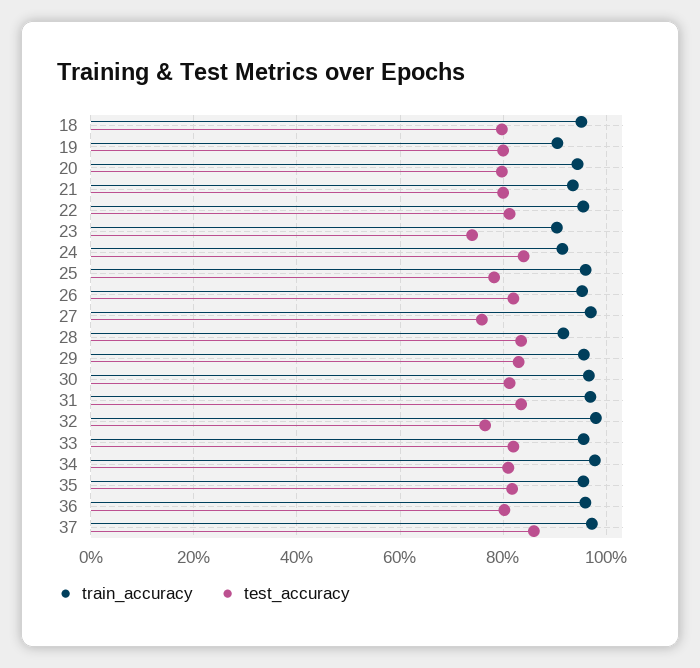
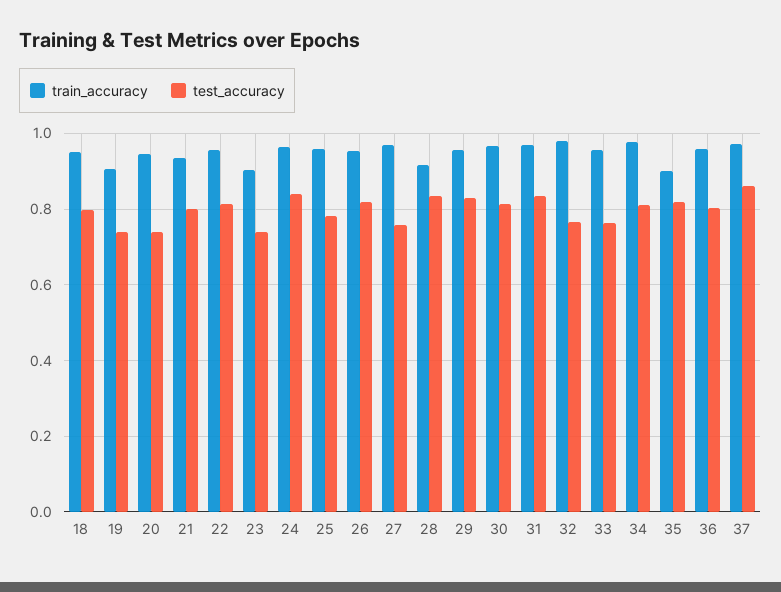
test_accuracy, 19: 0.8 -> 0.74
test_accuracy, 20: 0.8 -> 0.74
train_accuracy, 24: 0.92 -> 0.96
test_accuracy, 33: 0.82 -> 0.76
train_accuracy, 35: 0.96 -> 0.9

